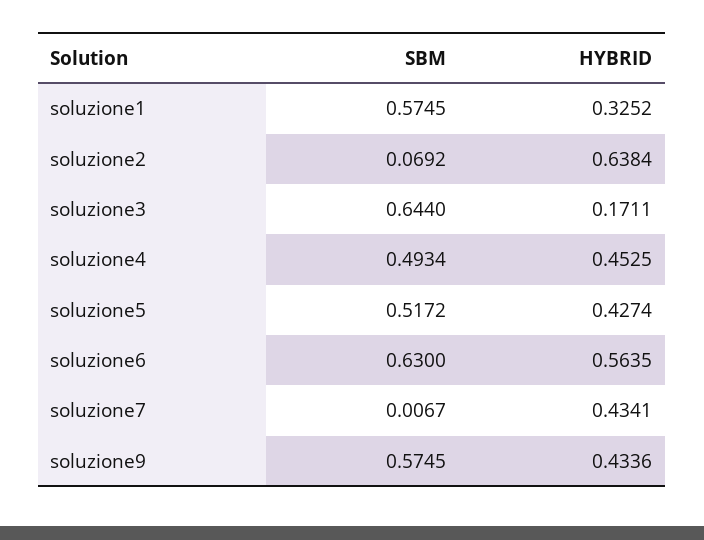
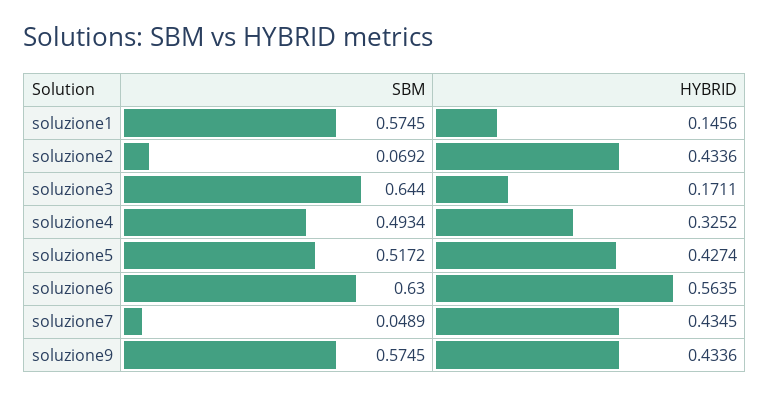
HYBRID, soluzione1: 0.3252 -> 0.1456
HYBRID, soluzione2: 0.6384 -> 0.4336
HYBRID, soluzione4: 0.4525 -> 0.3252
SBM, soluzione7: 0.0067 -> 0.0489
HYBRID, soluzione7: 0.4341 -> 0.4345

